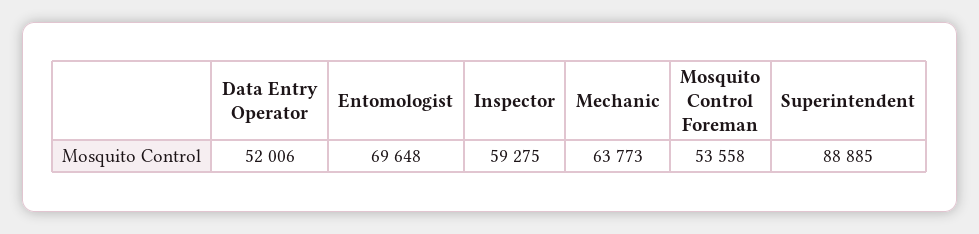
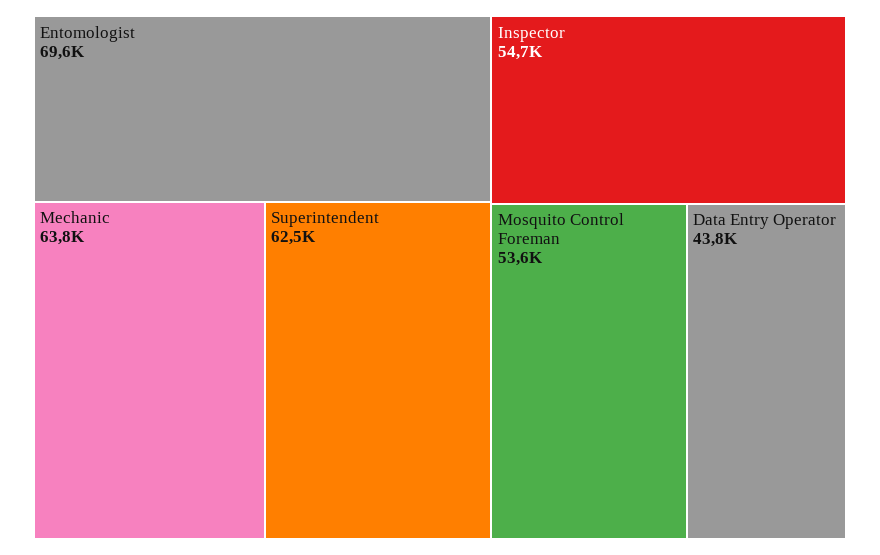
Data Entry Operator: 52006 -> 43800
Inspector: 59275 -> 54700
Superintendent: 88885 -> 62500

